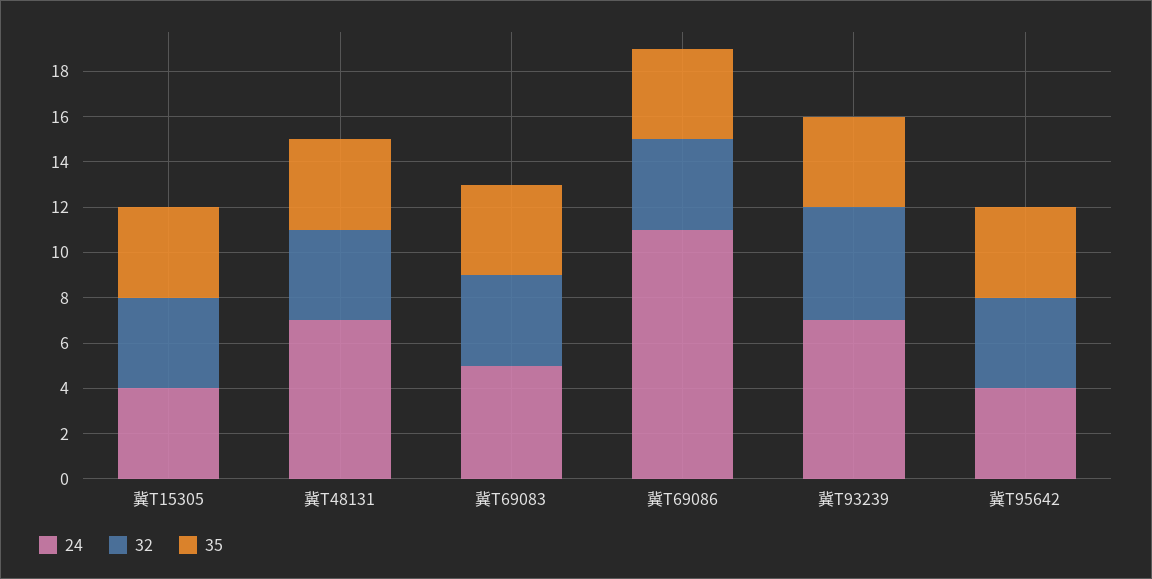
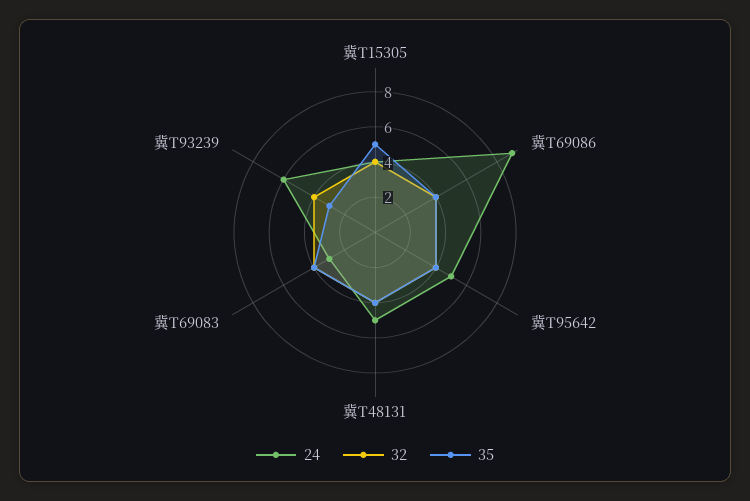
35, 冀T15305: 4 -> 5
24, 冀T48131: 7 -> 5
24, 冀T69083: 5 -> 3
24, 冀T69086: 11 -> 9
24, 冀T93239: 7 -> 6
32, 冀T93239: 5 -> 4
35, 冀T93239: 4 -> 3
24, 冀T95642: 4 -> 5

